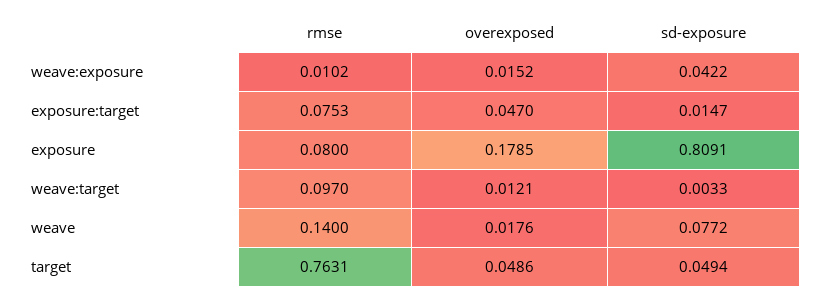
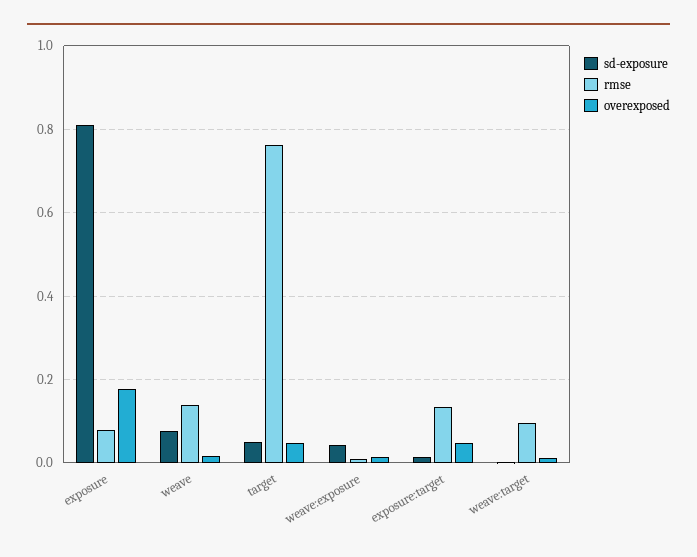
rmse, exposure:target: 0.0753 -> 0.14

